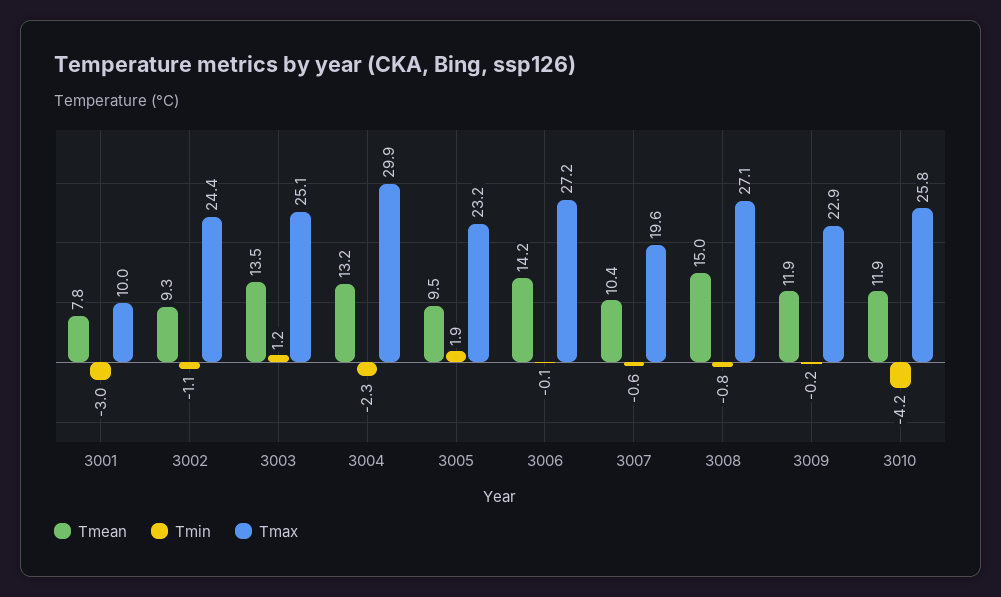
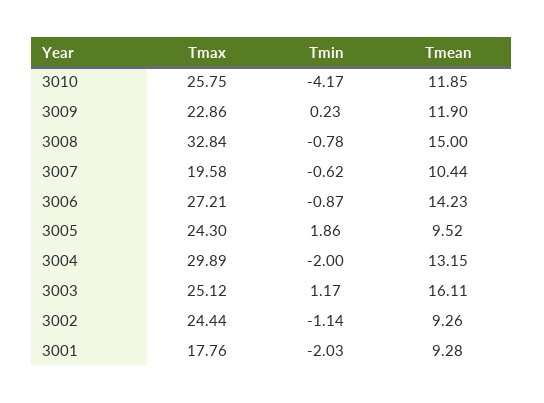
Tmean, 3001: 7.8 -> 9.28
Tmin, 3001: -3 -> -2.03
Tmax, 3001: 10 -> 17.76
Tmean, 3003: 13.5 -> 16.11
Tmin, 3004: -2.3 -> -2
Tmax, 3005: 23.2 -> 24.3
Tmin, 3006: -0.1 -> -0.87
Tmax, 3008: 27.1 -> 32.84
Tmin, 3009: -0.2 -> 0.23

